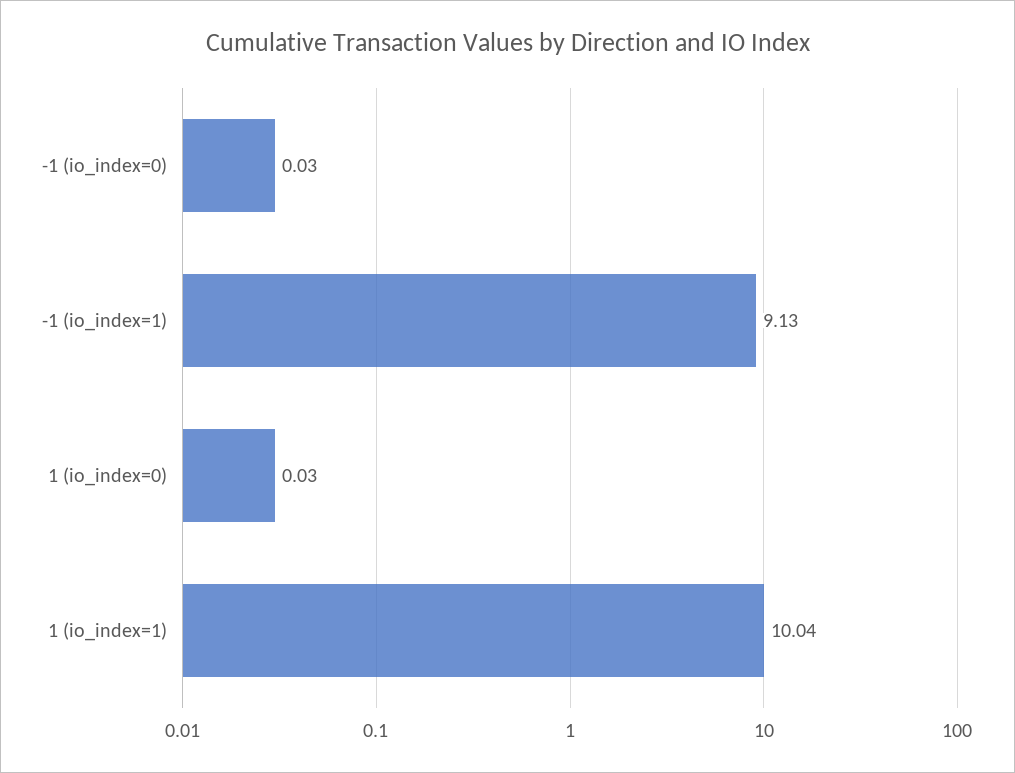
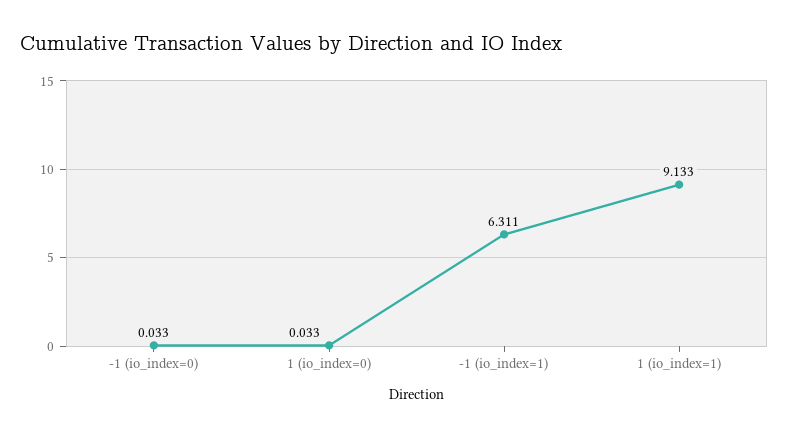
-1 (io_index=1): 9.13 -> 6.311
1 (io_index=1): 10.04 -> 9.133

